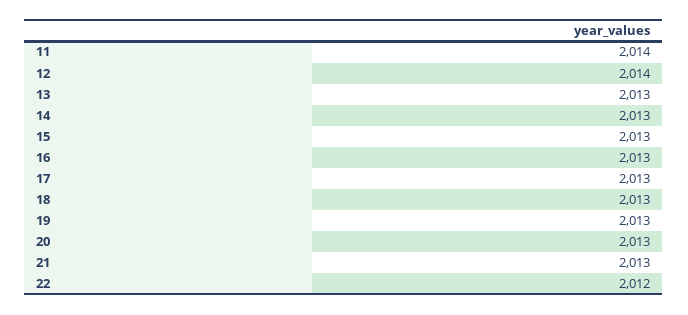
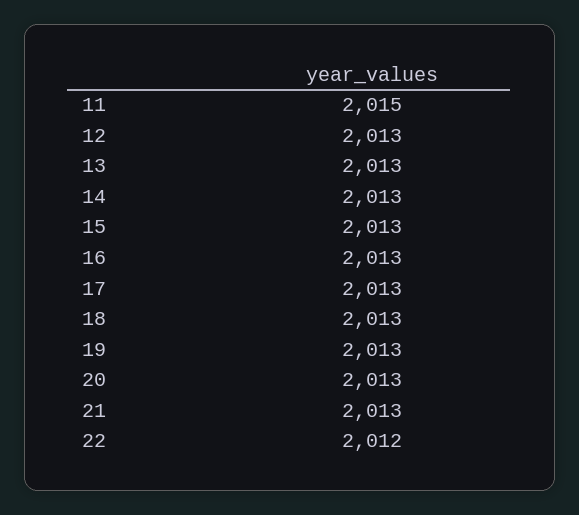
11: 2014 -> 2015
12: 2014 -> 2013

